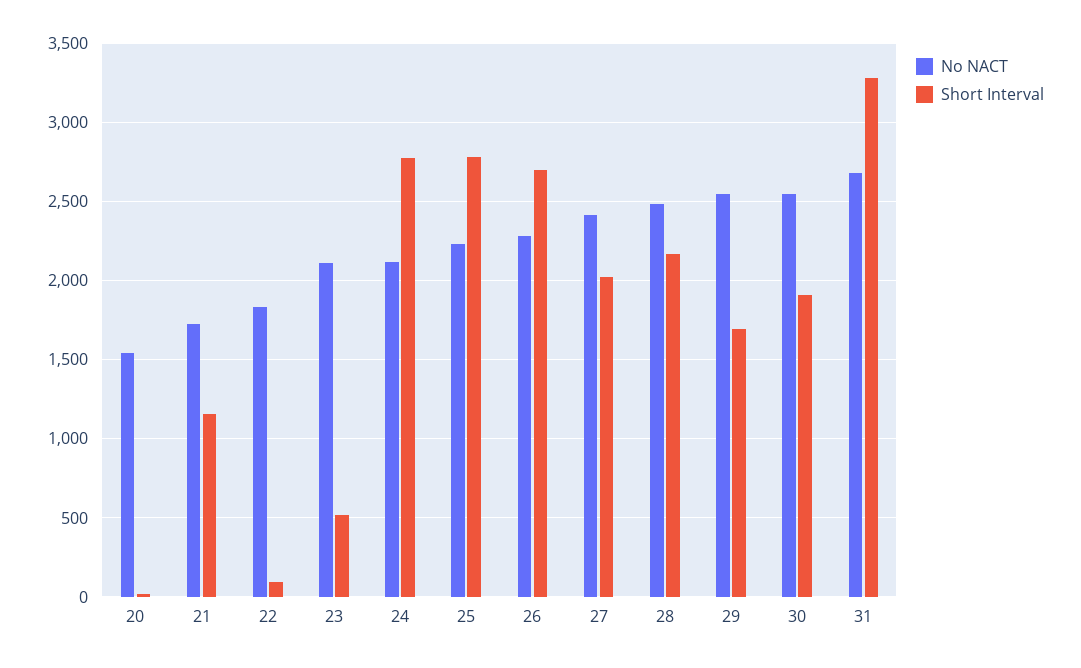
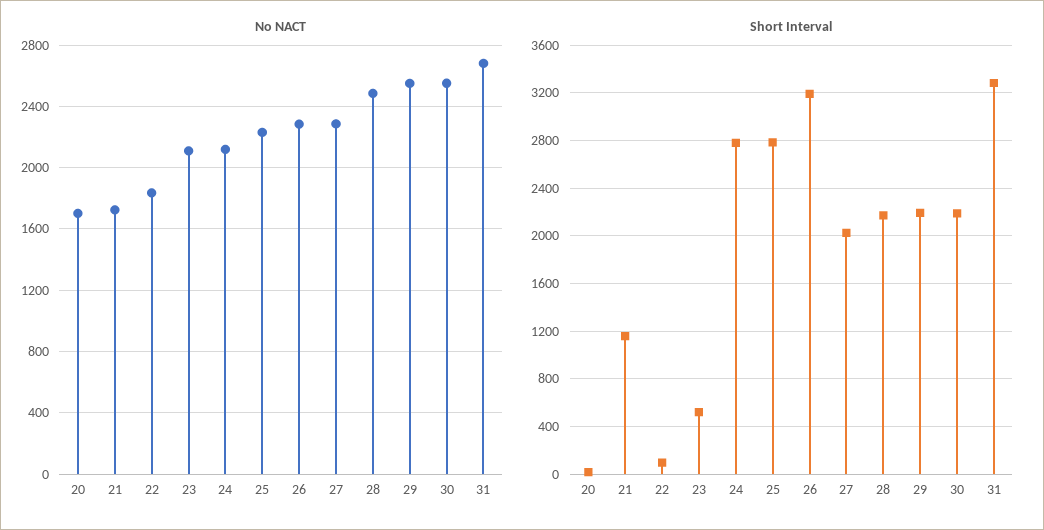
No NACT, 20: 1550 -> 1700
Short Interval, 26: 2700 -> 3200
No NACT, 27: 2400 -> 2300
Short Interval, 29: 1700 -> 2200
Short Interval, 30: 1900 -> 2200

